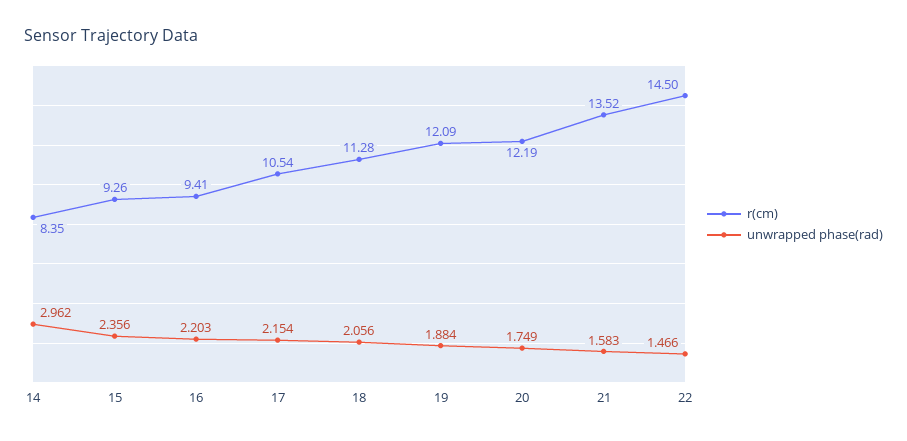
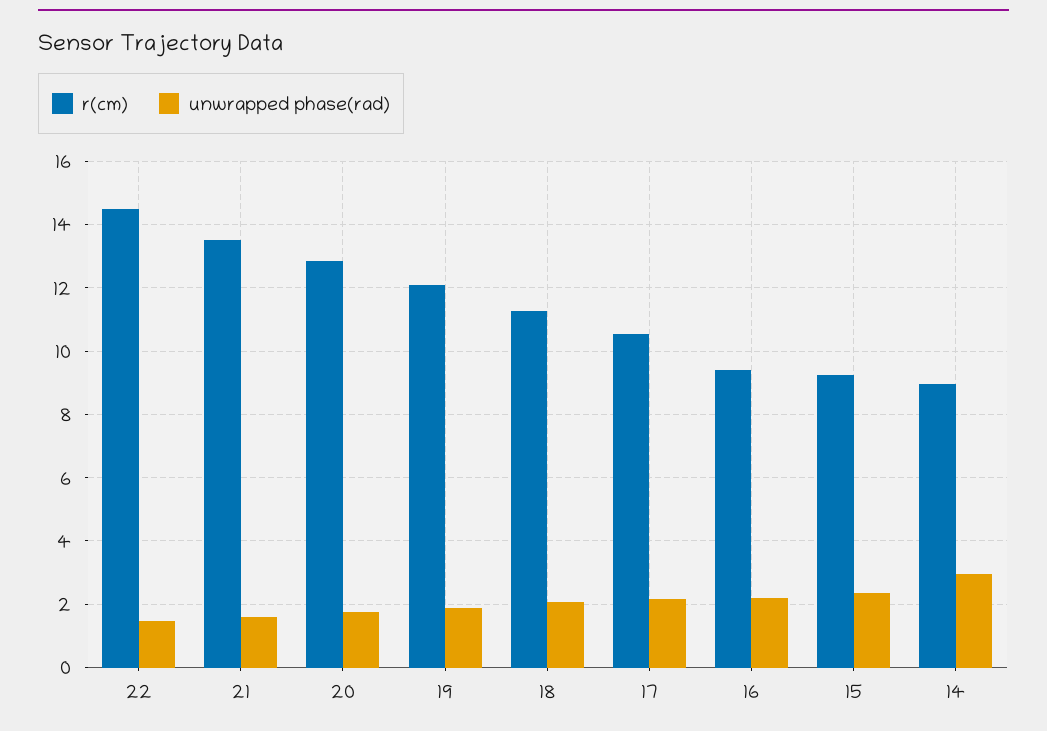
r(cm), 14: 8.35 -> 9
r(cm), 20: 12.19 -> 12.8

